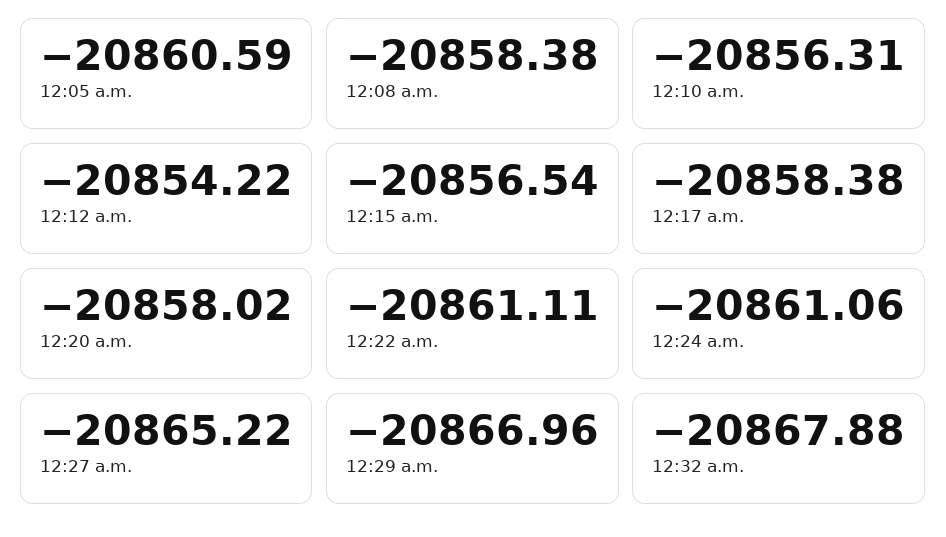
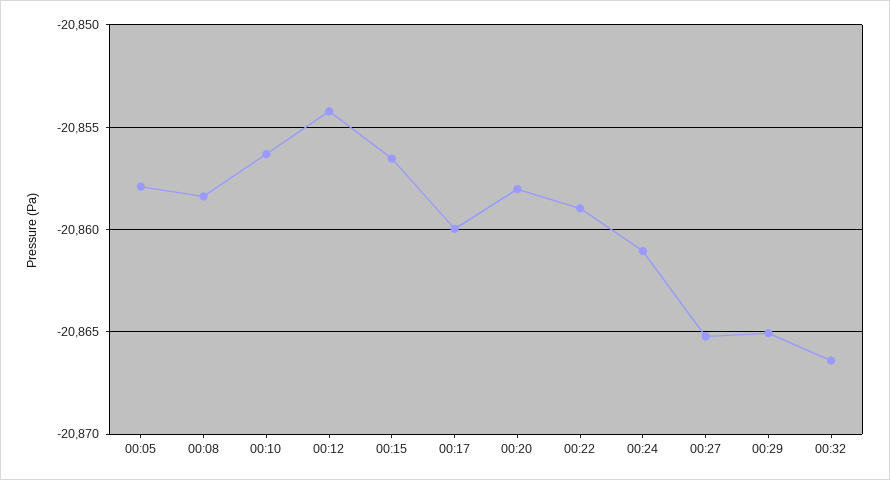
12:05 a.m.: -20860.59 -> -20858
12:17 a.m.: -20858.38 -> -20860
12:22 a.m.: -20861.11 -> -20859
12:29 a.m.: -20866.96 -> -20865
12:32 a.m.: -20867.88 -> -20866.5

